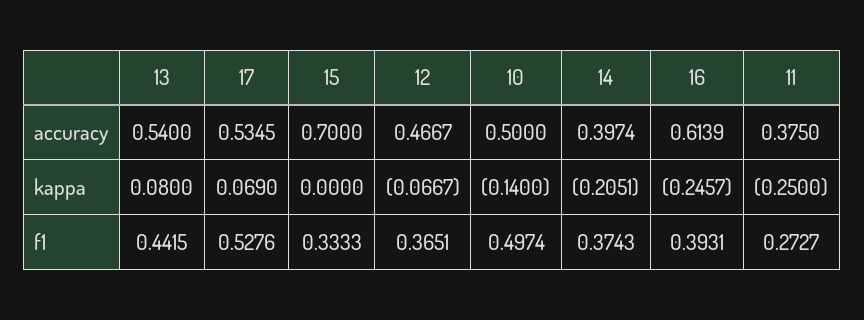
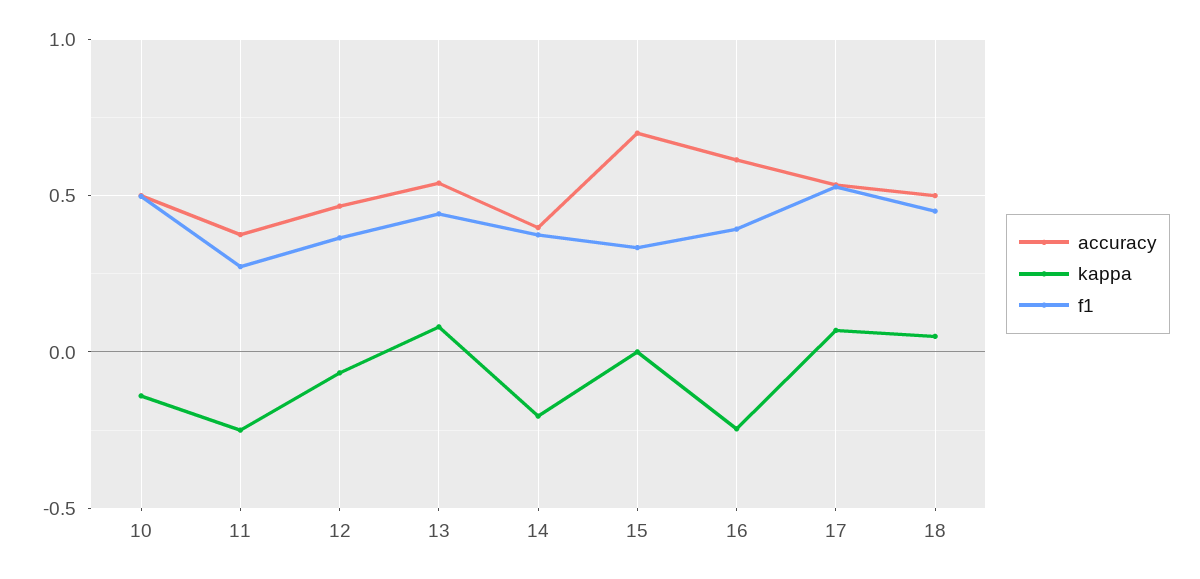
accuracy, 18: none -> 0.5
kappa, 18: none -> 0.05
f1, 18: none -> 0.45

